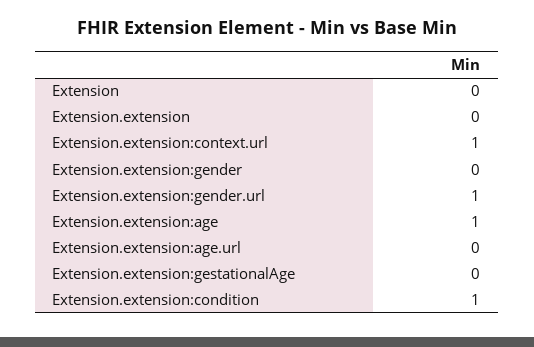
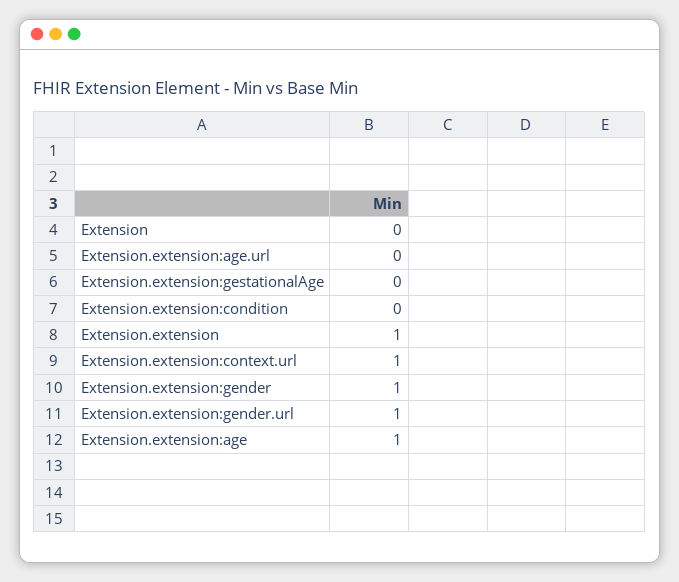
Extension.extension: 0 -> 1
Extension.extension:gender: 0 -> 1
Extension.extension:condition: 1 -> 0

